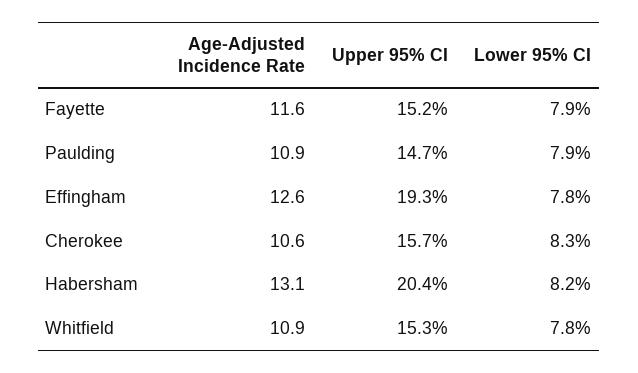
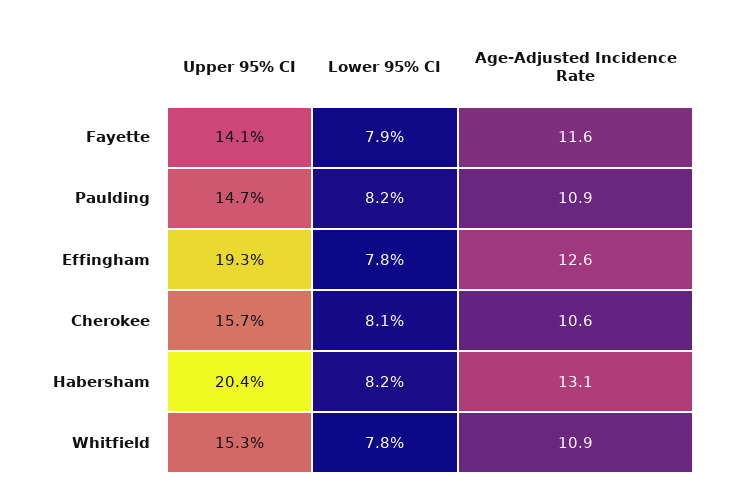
Upper 95% CI, Fayette: 15.2 -> 14.1
Lower 95% CI, Paulding: 7.9 -> 8.2
Lower 95% CI, Cherokee: 8.3 -> 8.1

